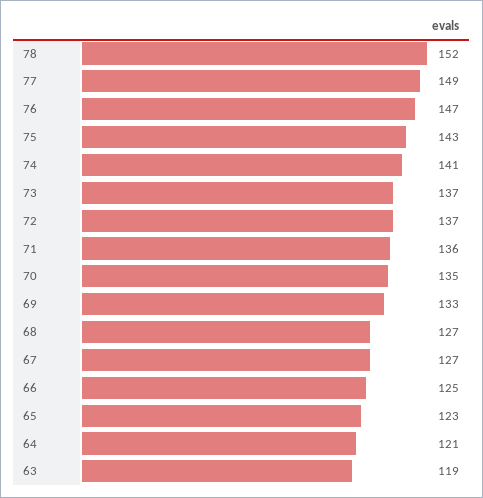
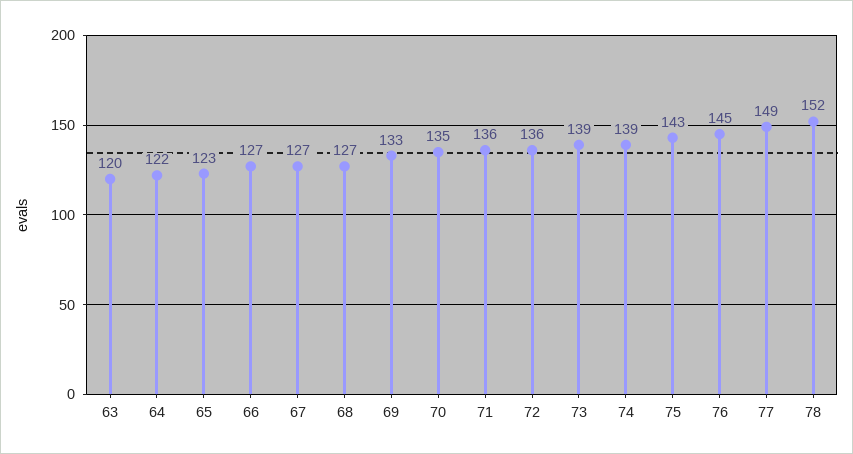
76: 147 -> 145
74: 141 -> 139
73: 137 -> 139
72: 137 -> 136
66: 125 -> 127
64: 121 -> 122
63: 119 -> 120

